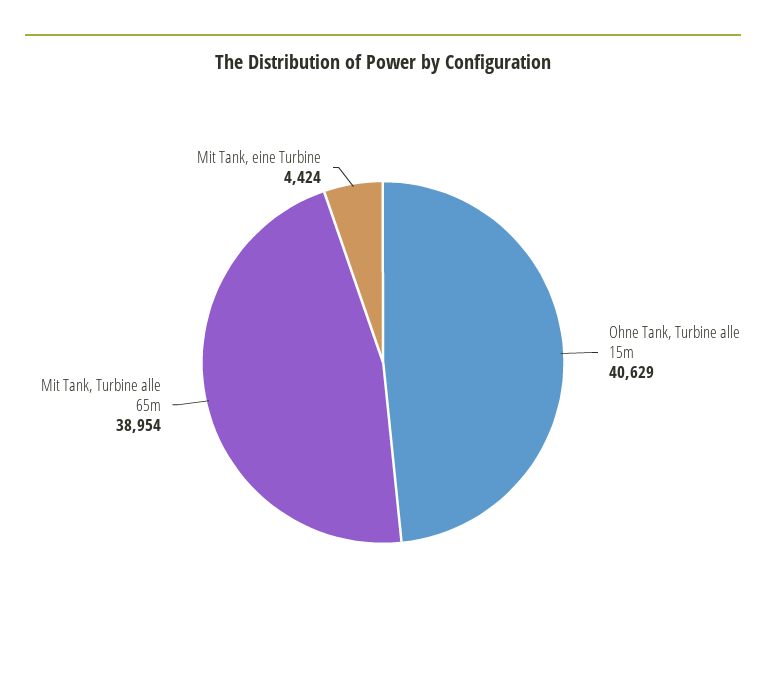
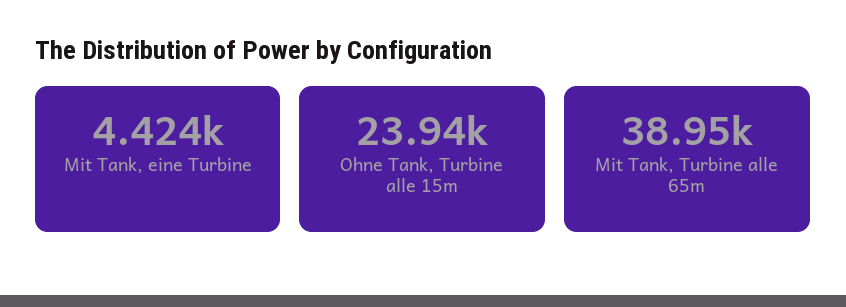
Ohne Tank, Turbine alle 15m: 40629 -> 23940

